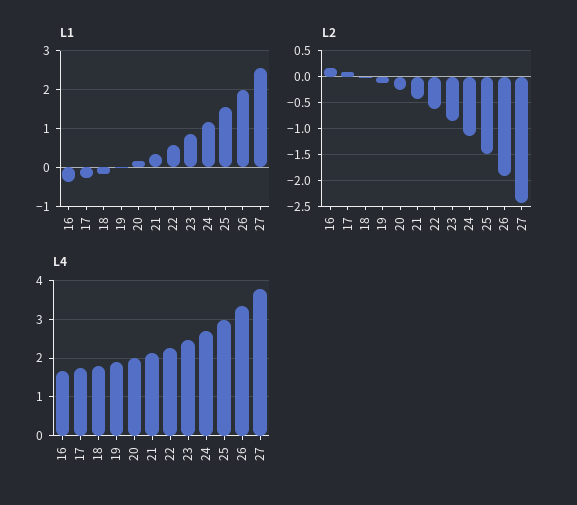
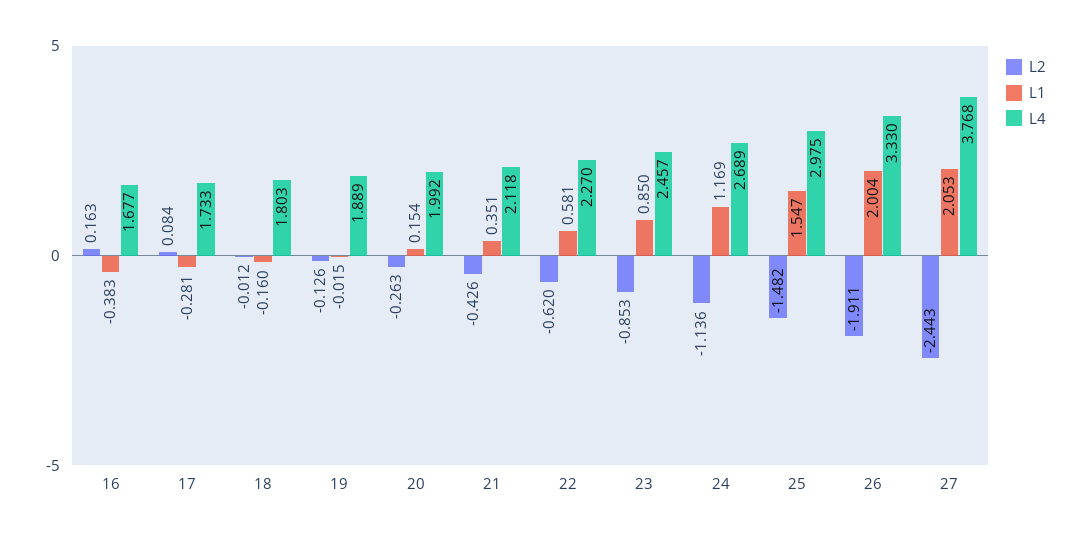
L1, 27: 2.6 -> 2.053

